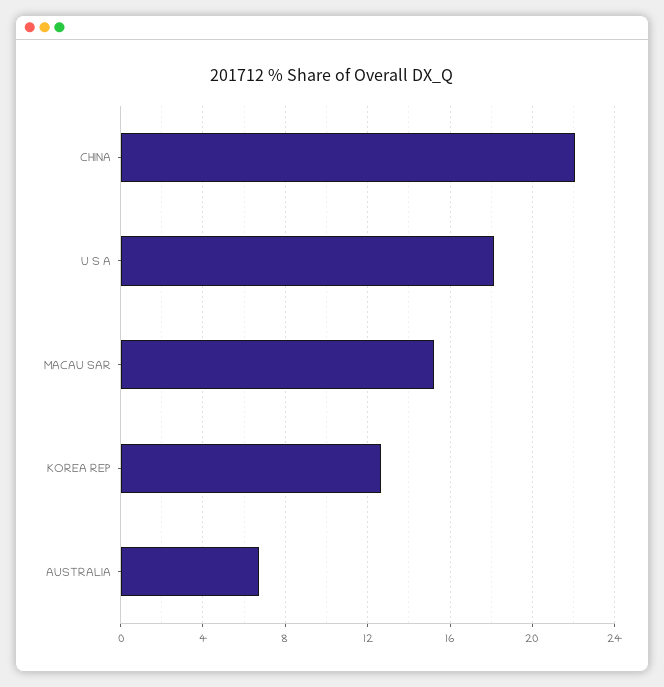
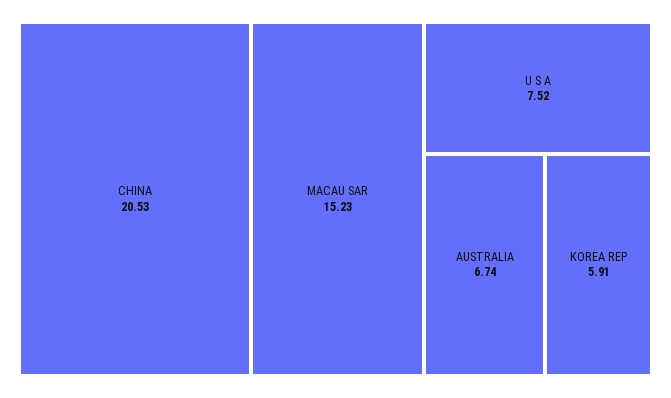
CHINA: 22 -> 20.53
U S A: 18 -> 7.52
KOREA REP: 12.5 -> 5.91

